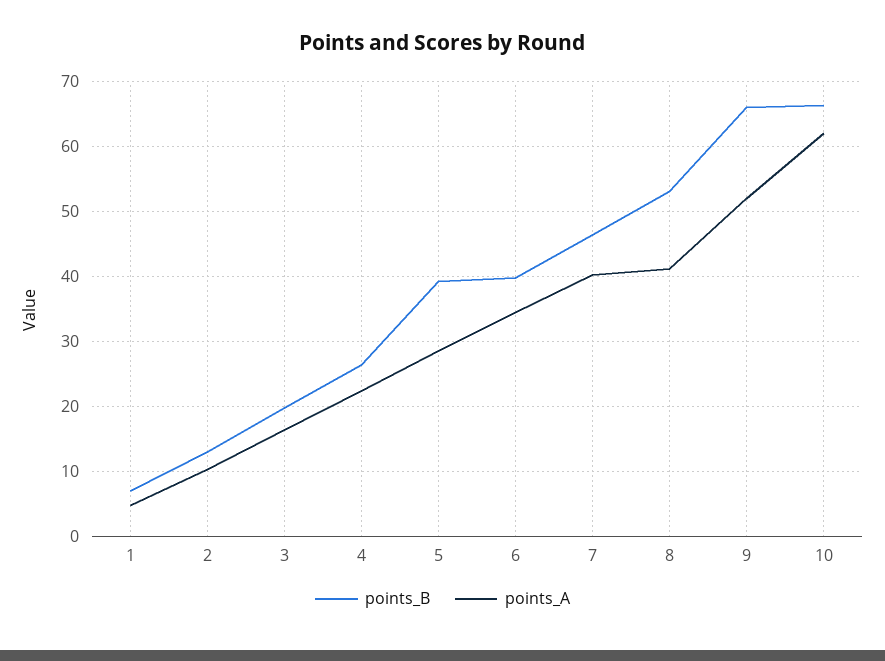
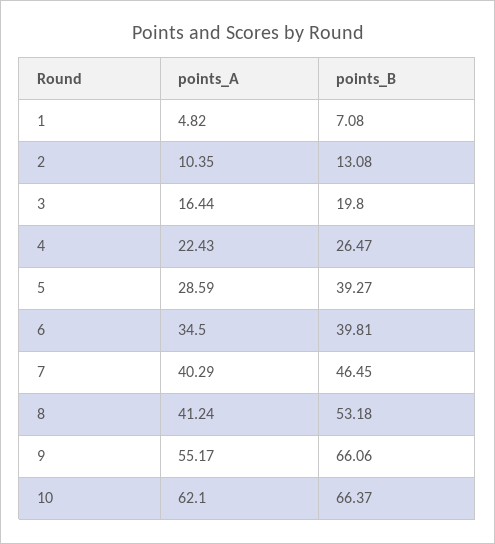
points_A, 9: 52 -> 55.17

